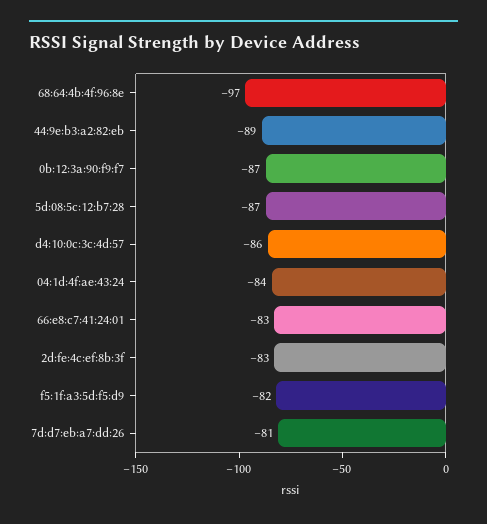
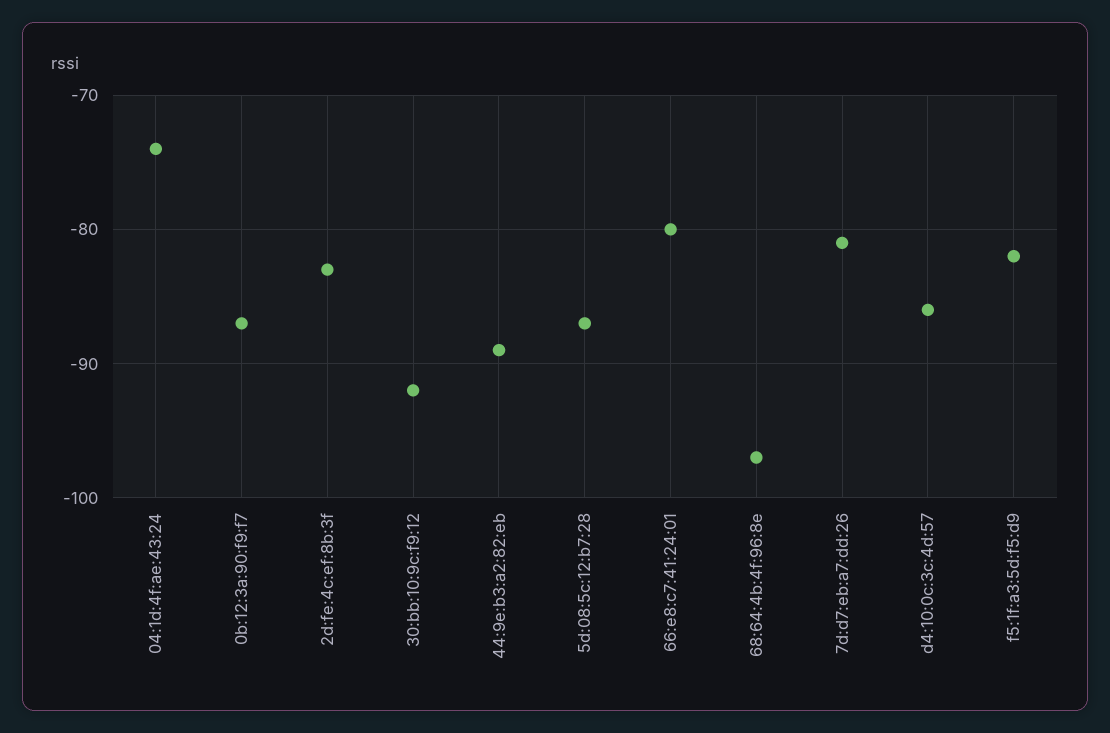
04:1d:4f:ae:43:24: -84 -> -74
66:e8:c7:41:24:01: -83 -> -80
30:bb:10:9c:f9:12: none -> -92

